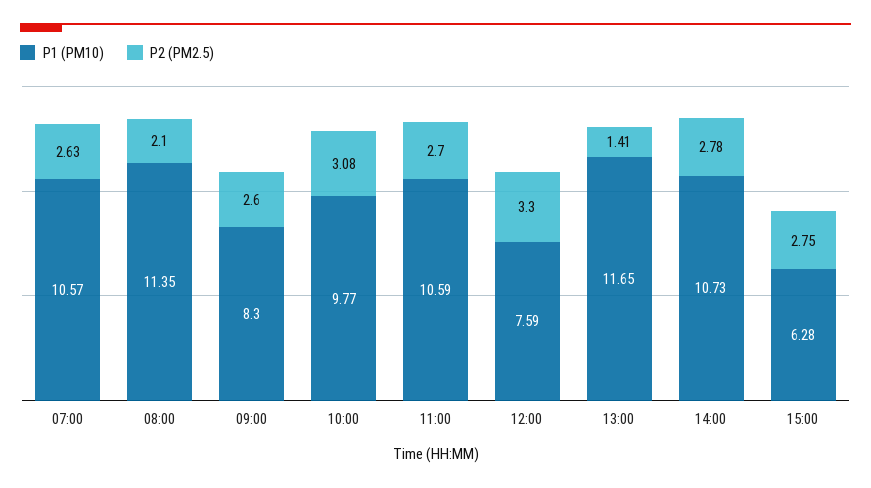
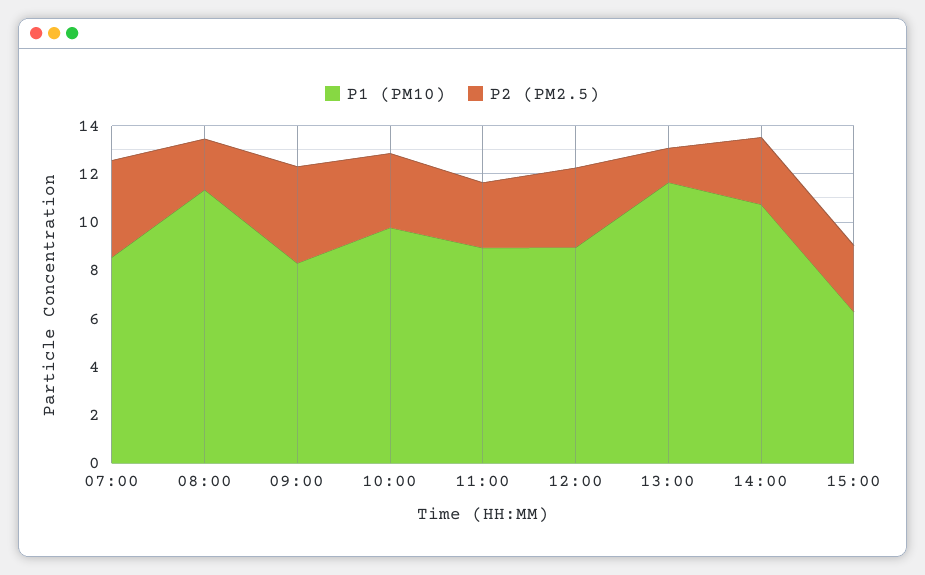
P1 (PM10), 07:00: 10.57 -> 8.5
P2 (PM2.5), 07:00: 2.63 -> 4
P2 (PM2.5), 09:00: 2.6 -> 4
P1 (PM10), 11:00: 10.59 -> 9
P1 (PM10), 12:00: 7.59 -> 9

